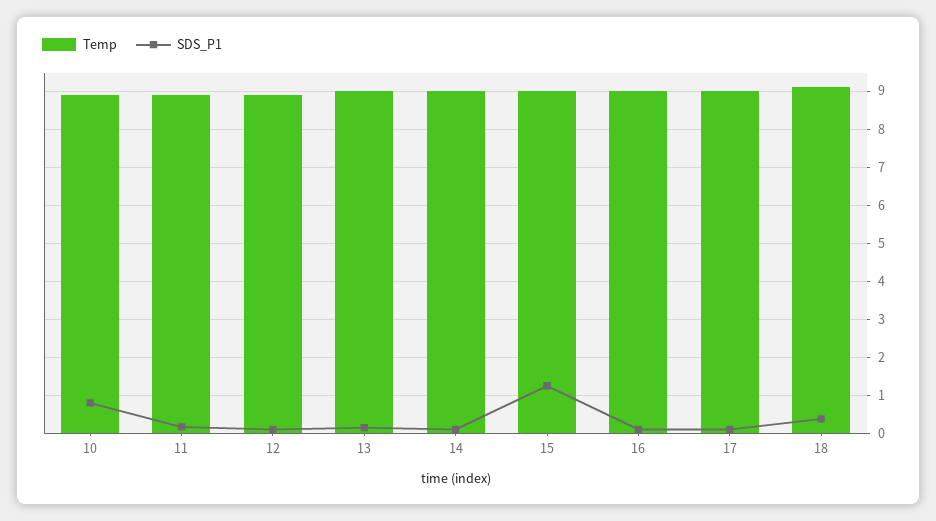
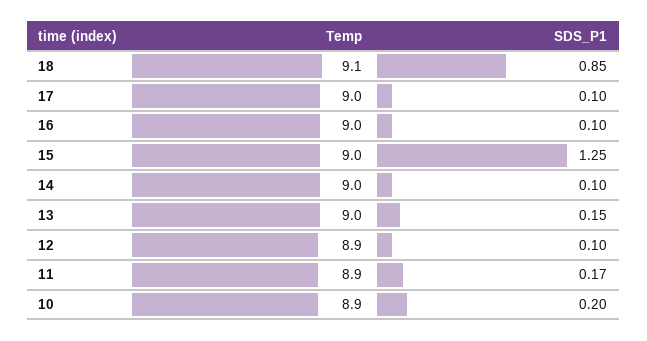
SDS_P1, 10: 0.8 -> 0.2
SDS_P1, 18: 0.4 -> 0.85

